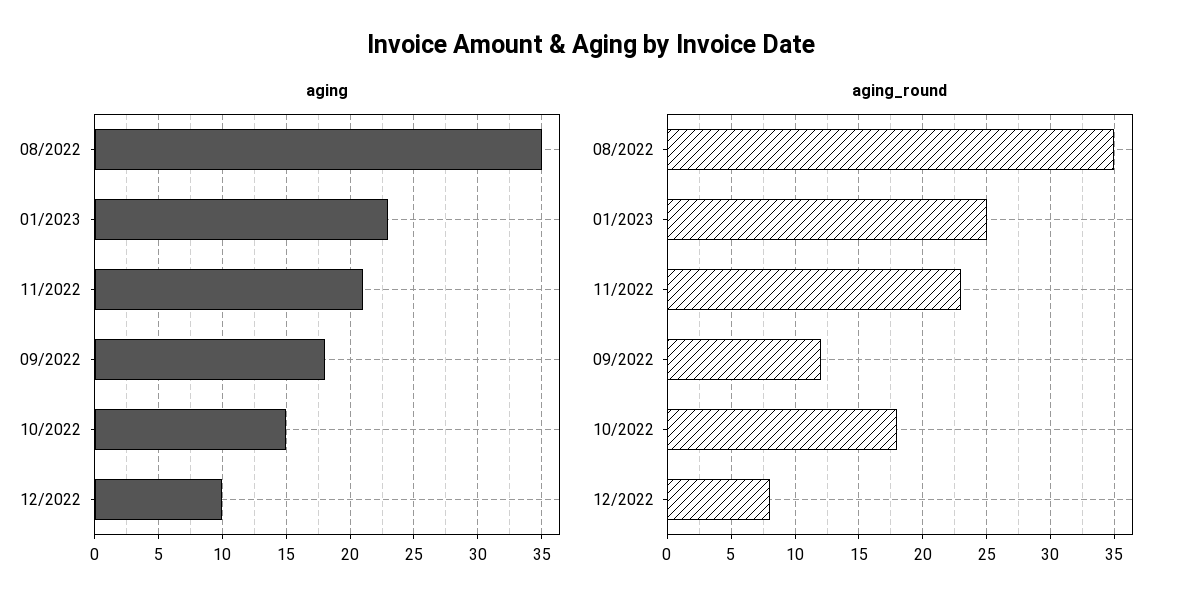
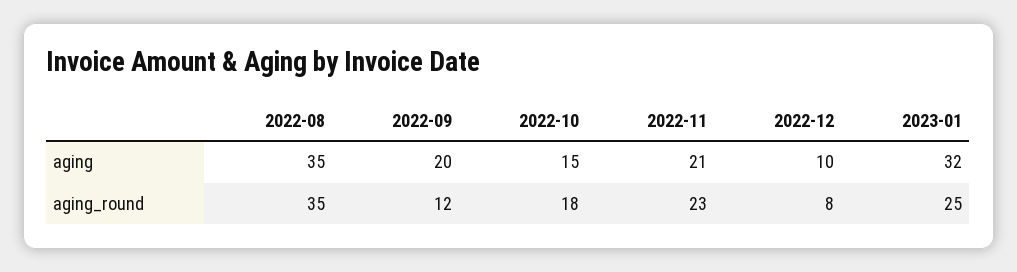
aging, 01/2023: 23 -> 32
aging, 09/2022: 18 -> 20

